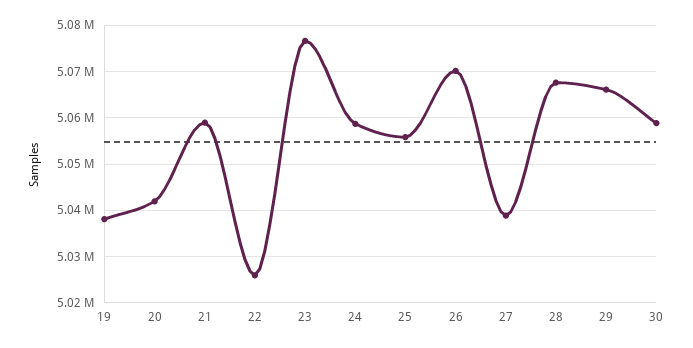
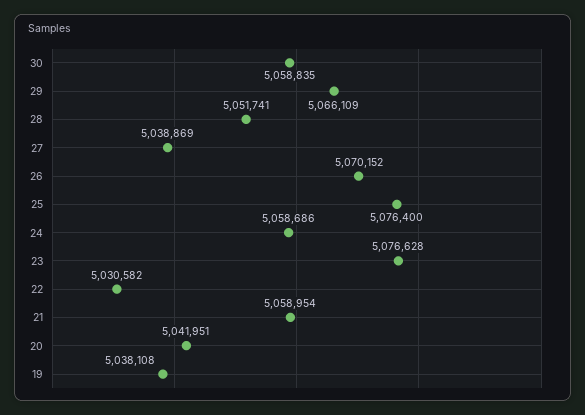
22: 5026000 -> 5030582
25: 5056000 -> 5076400
28: 5068000 -> 5051741

